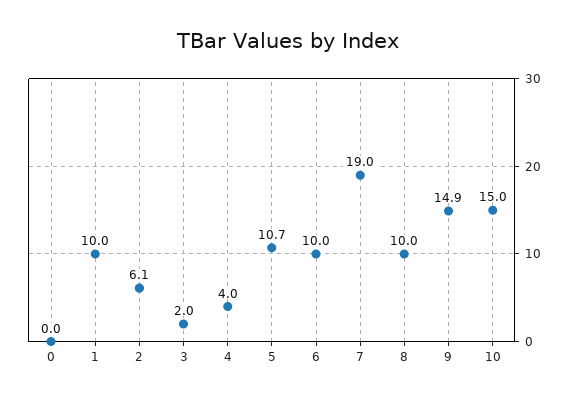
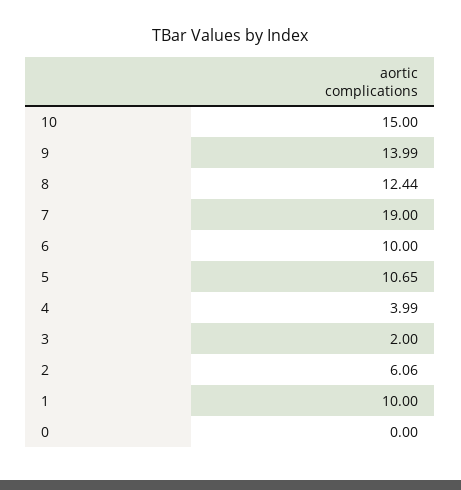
8: 10 -> 12.44
9: 14.9 -> 13.99

